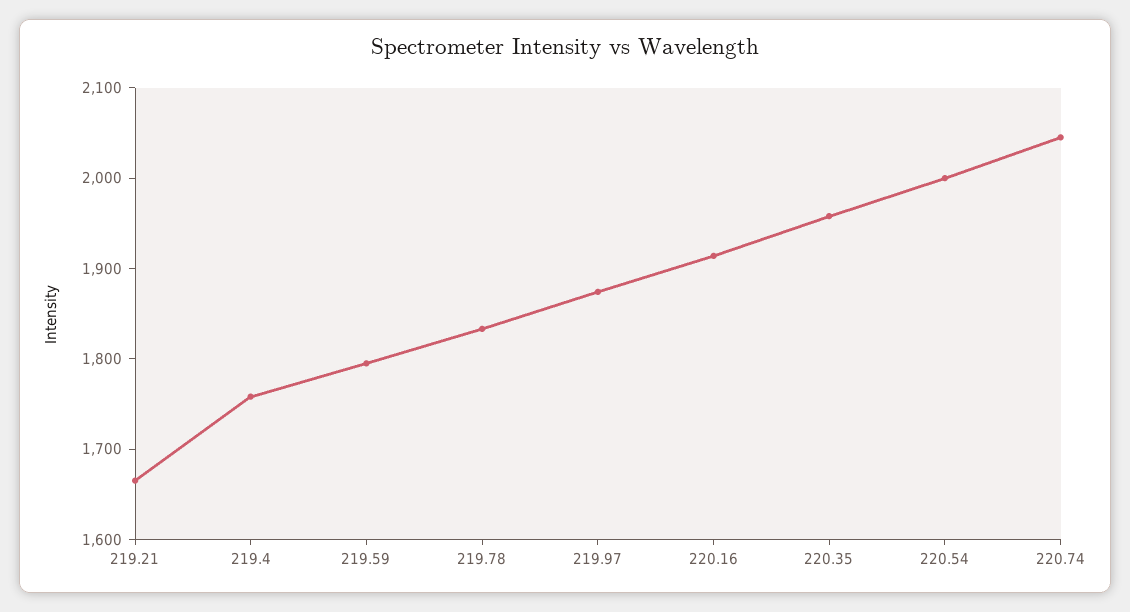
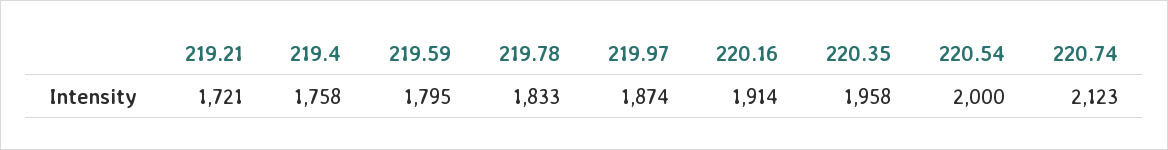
219.21: 1660 -> 1721
220.74: 2040 -> 2123

